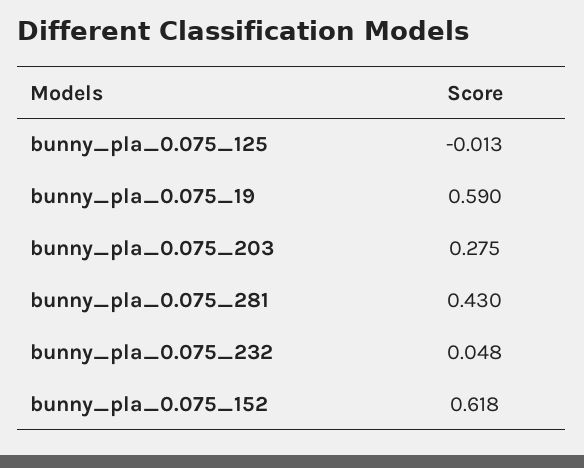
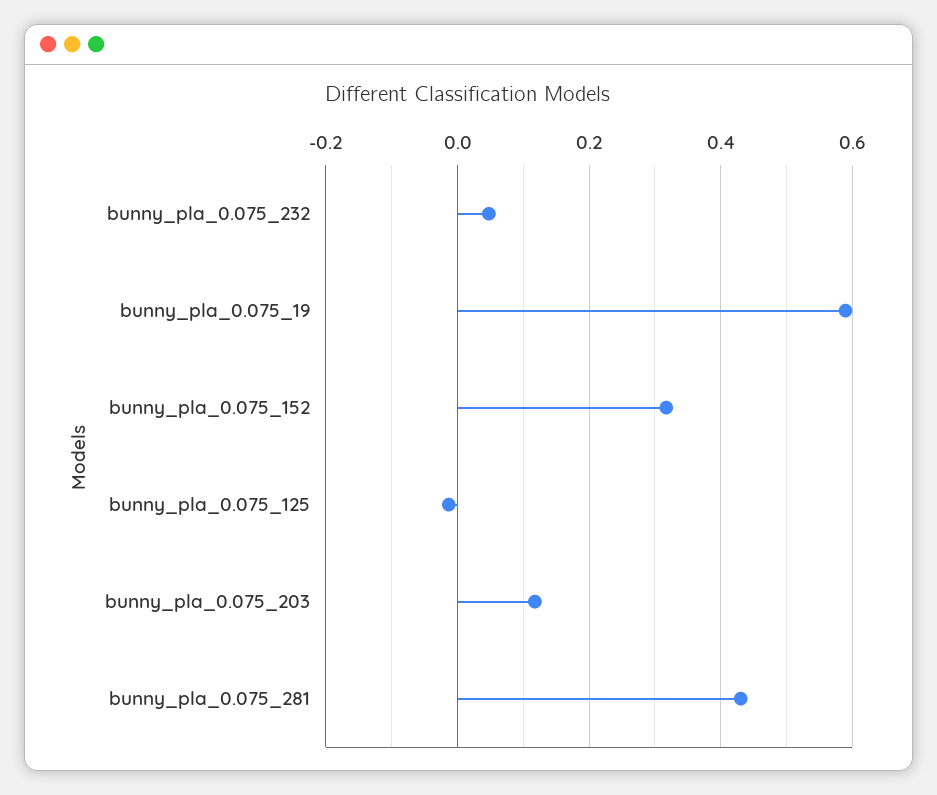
bunny_pla_0.075_203: 0.275 -> 0.12
bunny_pla_0.075_152: 0.618 -> 0.32

